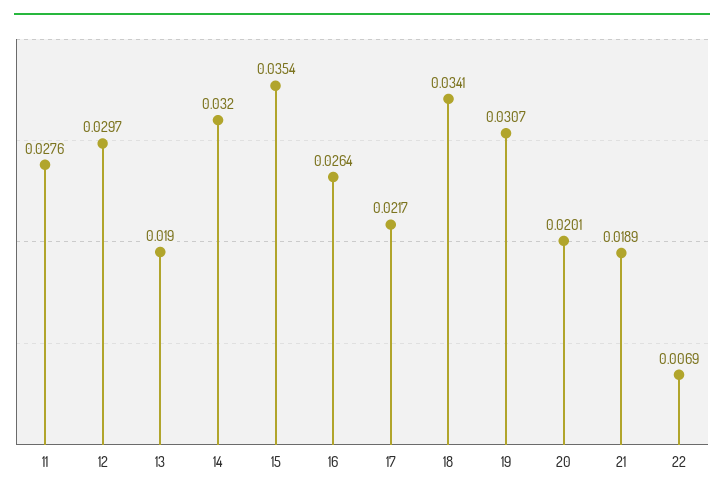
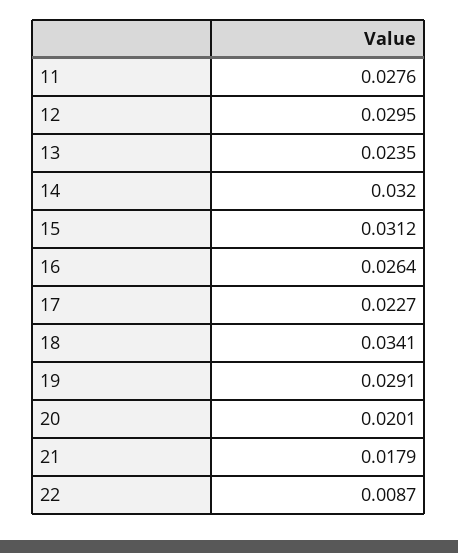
12: 0.0297 -> 0.0295
13: 0.019 -> 0.0235
15: 0.0354 -> 0.0312
17: 0.0217 -> 0.0227
19: 0.0307 -> 0.0291
21: 0.0189 -> 0.0179
22: 0.0069 -> 0.0087

